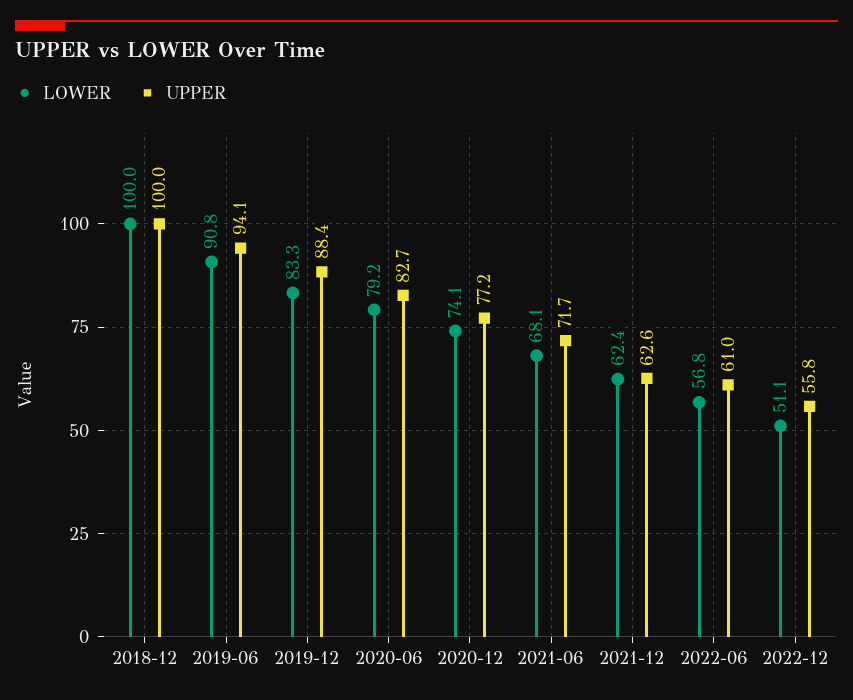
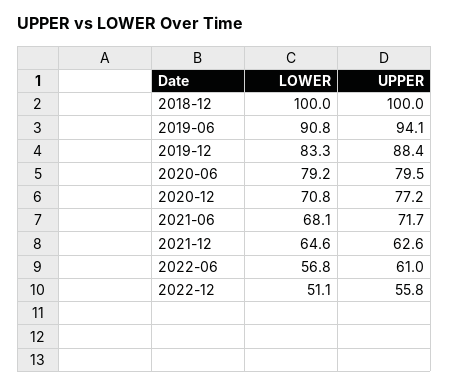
UPPER, 2020-06: 82.7 -> 79.5
LOWER, 2020-12: 74.1 -> 70.8
LOWER, 2021-12: 62.4 -> 64.6

